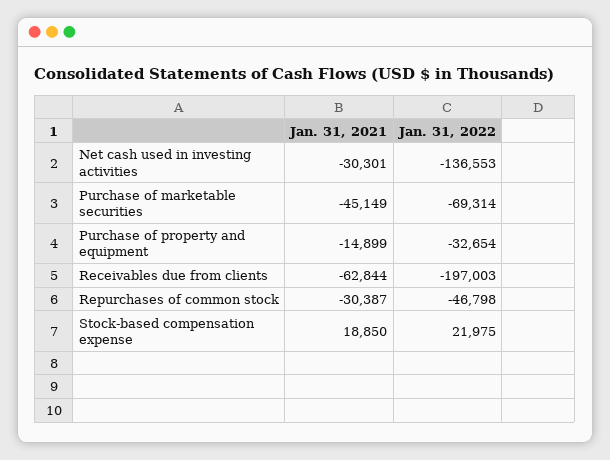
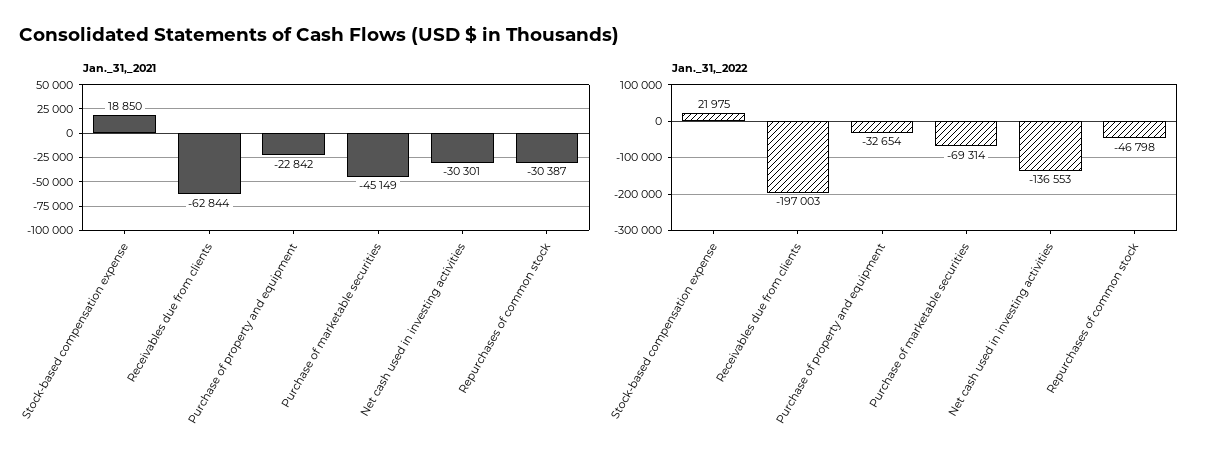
Jan. 31, 2021, Purchase of property and equipment: -14899 -> -22842

